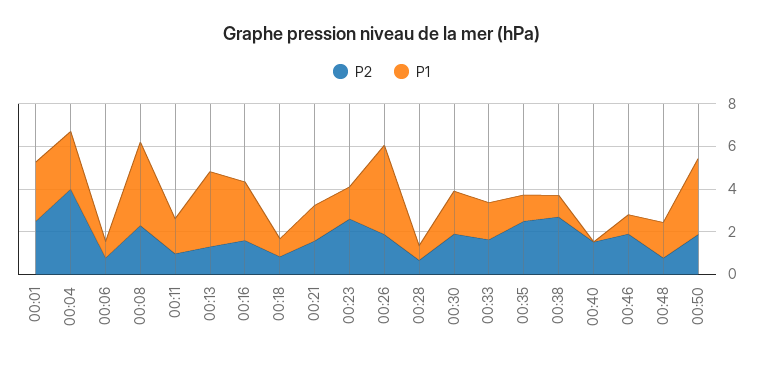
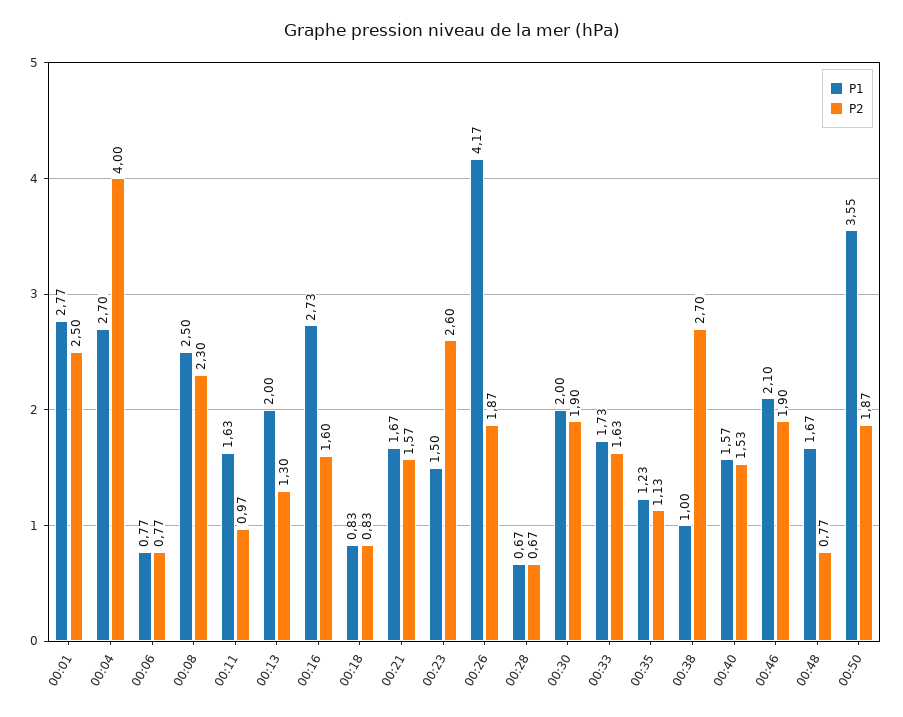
P1, 00:08: 4 -> 2.5
P1, 00:13: 3.5 -> 2
P2, 00:35: 2.5 -> 1.13
P1, 00:40: 0 -> 1.57
P1, 00:46: 1 -> 2.1

